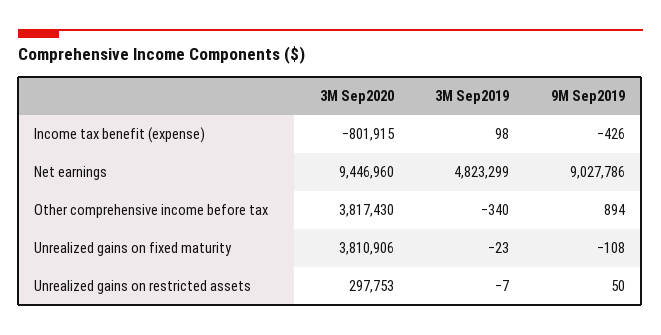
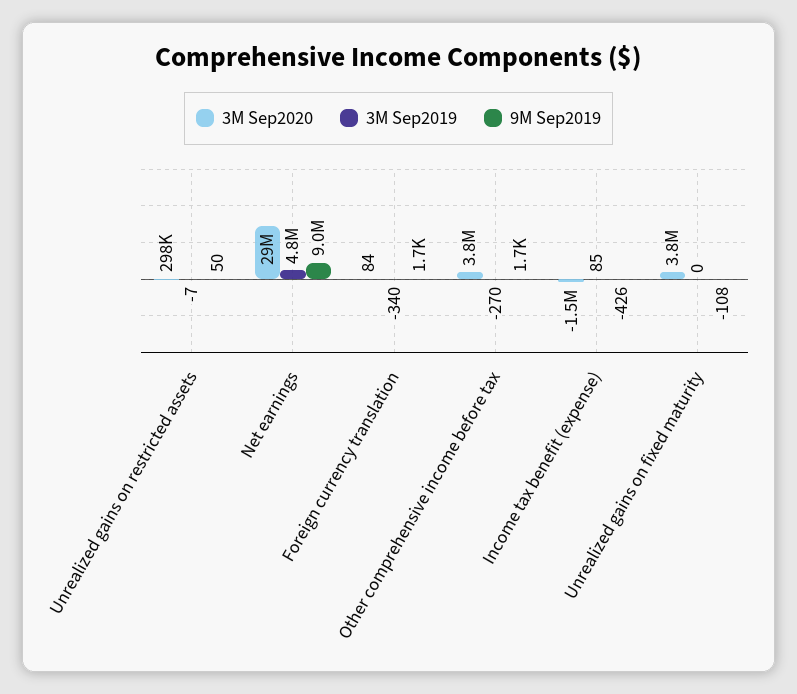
3M Sep2020, Income tax benefit (expense): -801915 -> -1500000
3M Sep2019, Income tax benefit (expense): 98 -> 85
3M Sep2020, Net earnings: 9446960 -> 29000000
3M Sep2019, Other comprehensive income before tax: -340 -> -270
9M Sep2019, Other comprehensive income before tax: 894 -> 1700
3M Sep2019, Unrealized gains on fixed maturity: -23 -> 0
3M Sep2020, Foreign currency translation: none -> 84
3M Sep2019, Foreign currency translation: none -> -340
9M Sep2019, Foreign currency translation: none -> 1700

